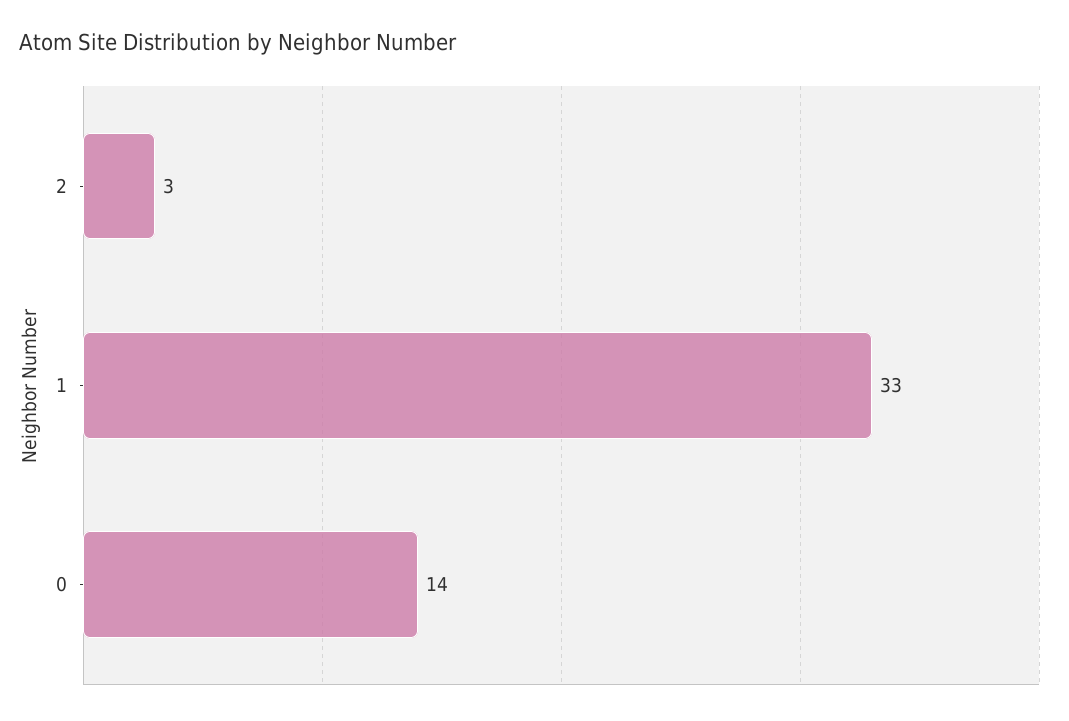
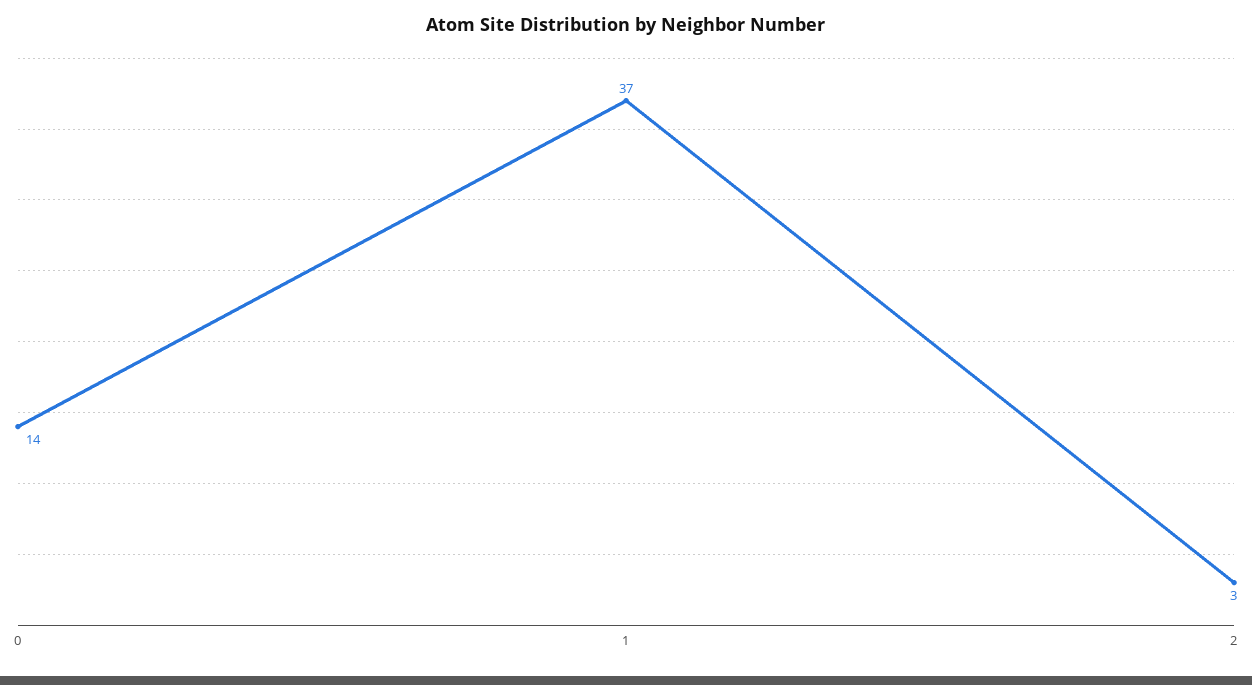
1: 33 -> 37

